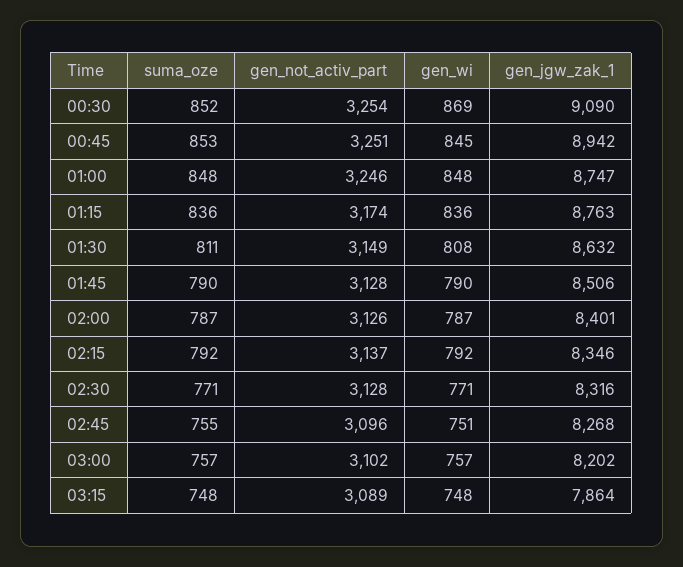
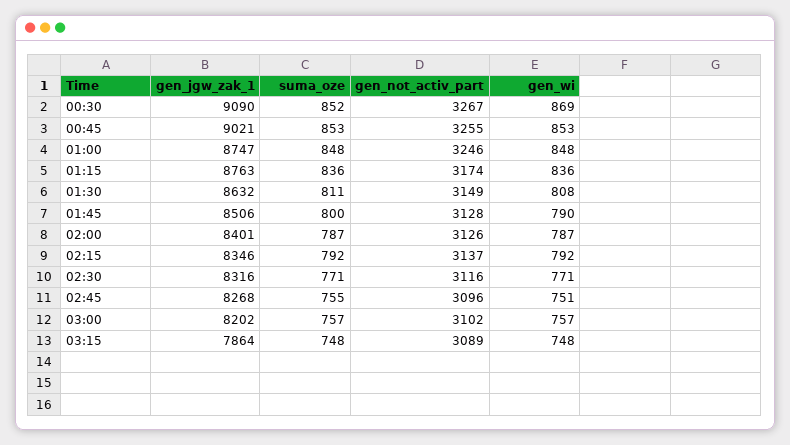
gen_not_activ_part, 00:30: 3254 -> 3267
gen_not_activ_part, 00:45: 3251 -> 3255
gen_wi, 00:45: 845 -> 853
gen_jgw_zak_1, 00:45: 8942 -> 9021
suma_oze, 01:45: 790 -> 800
gen_not_activ_part, 02:30: 3128 -> 3116

